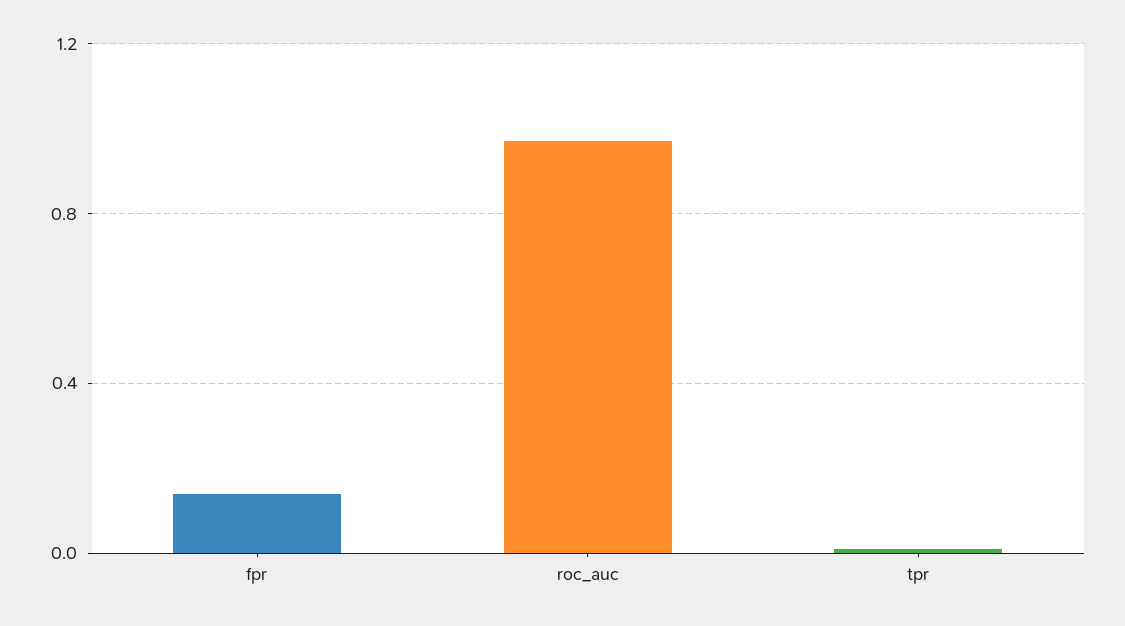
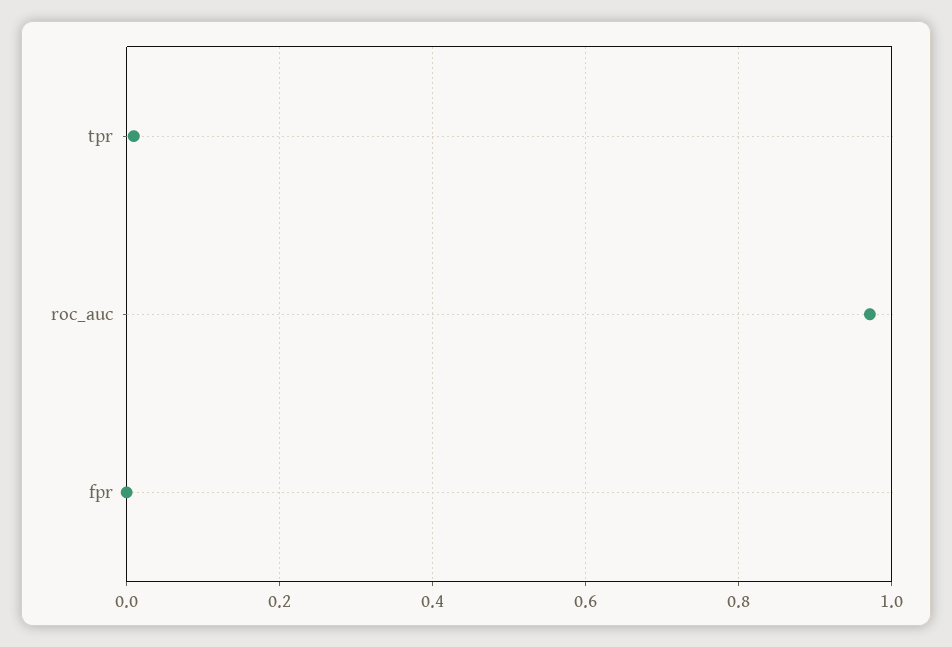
fpr: 0.15 -> 0

